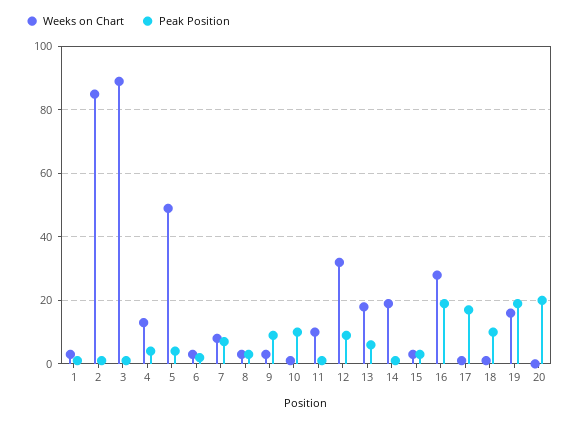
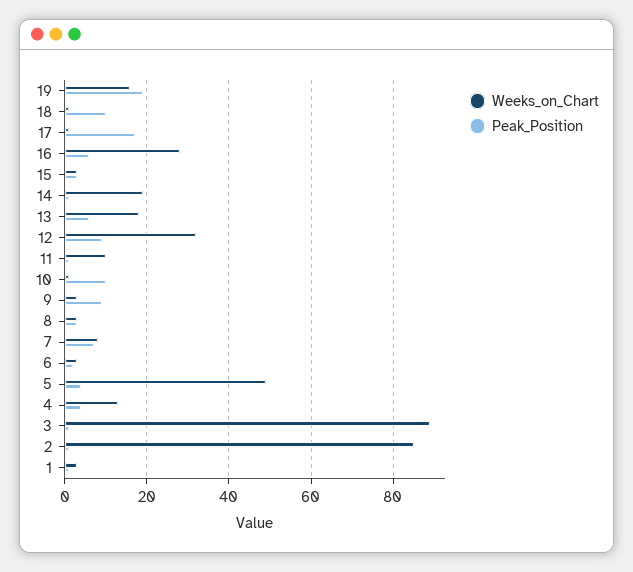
Peak Position, 16: 20 -> 5
Weeks on Chart, 20: 0 -> none
Peak Position, 20: 20 -> none

